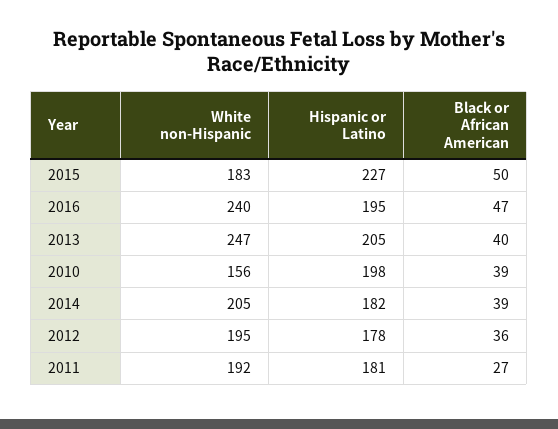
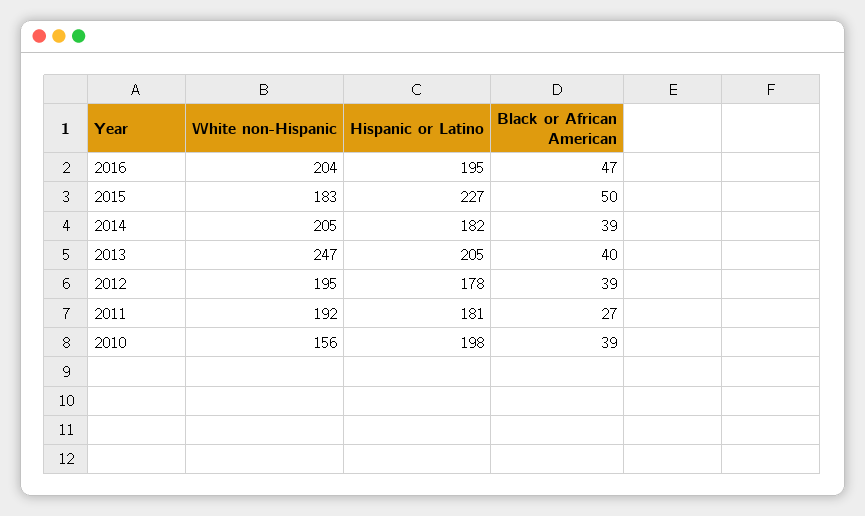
White non-Hispanic, 2016: 240 -> 204
Black or African American, 2012: 36 -> 39

